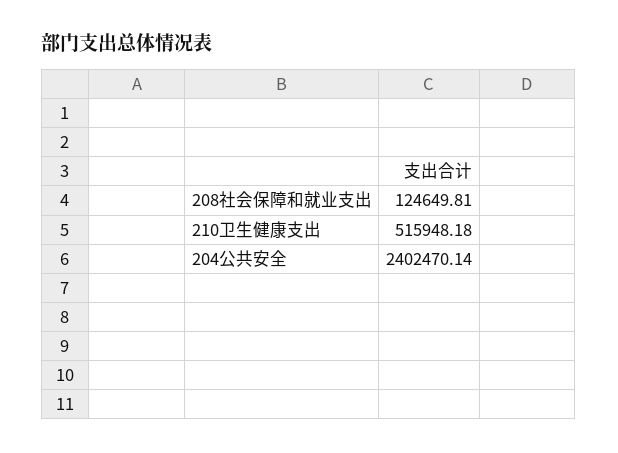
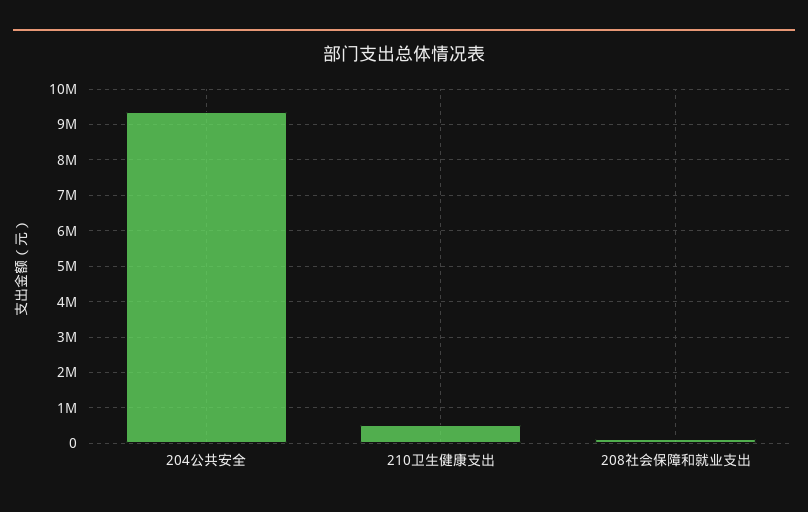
204公共安全: 2402470.14 -> 9400000

